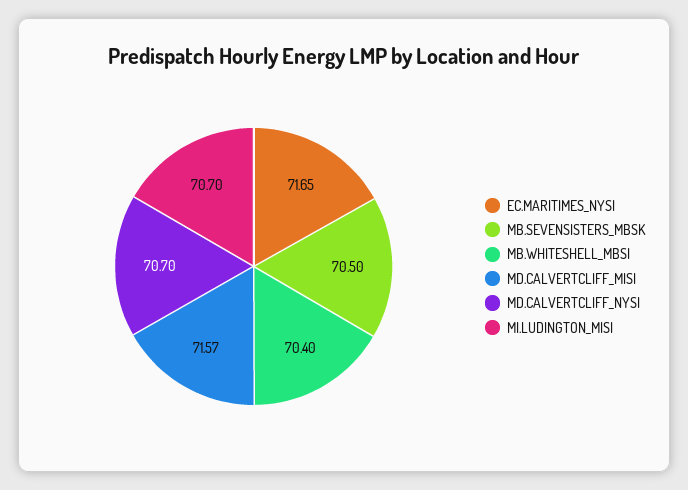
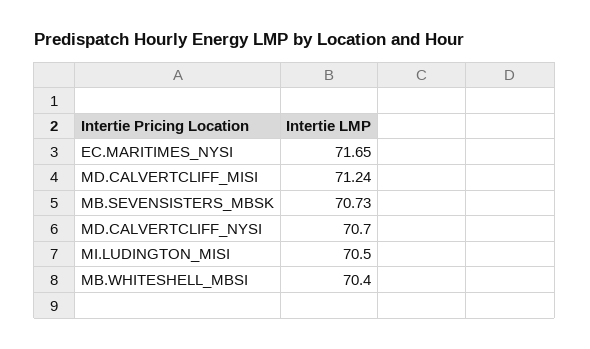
MB.SEVENSISTERS_MBSK: 70.5 -> 70.73
MD.CALVERTCLIFF_MISI: 71.57 -> 71.24
MI.LUDINGTON_MISI: 70.7 -> 70.5

